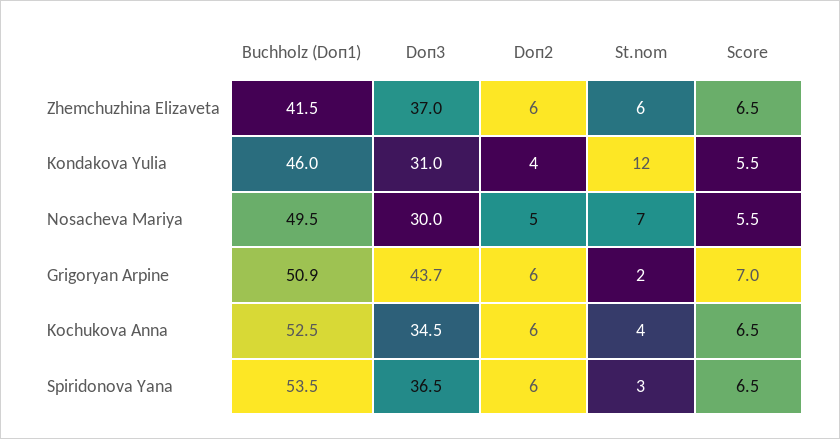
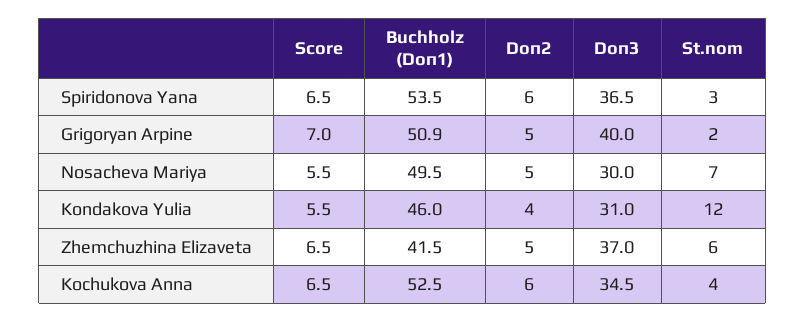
Doп2, Zhemchuzhina Elizaveta: 6 -> 5
Doп3, Grigoryan Arpine: 43.7 -> 40
Doп2, Grigoryan Arpine: 6 -> 5

